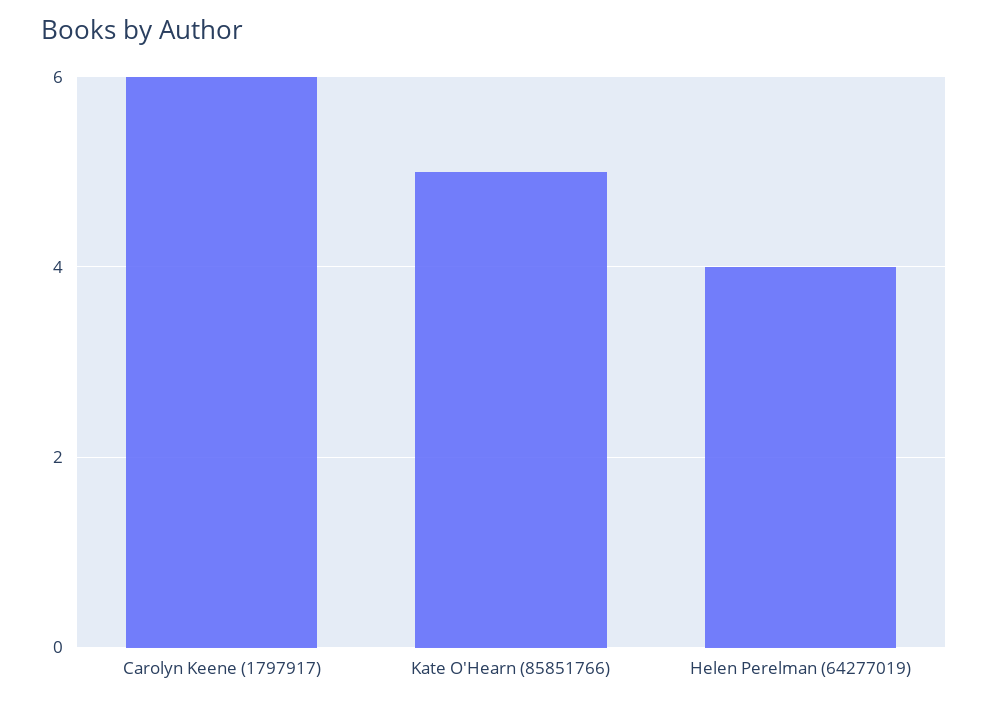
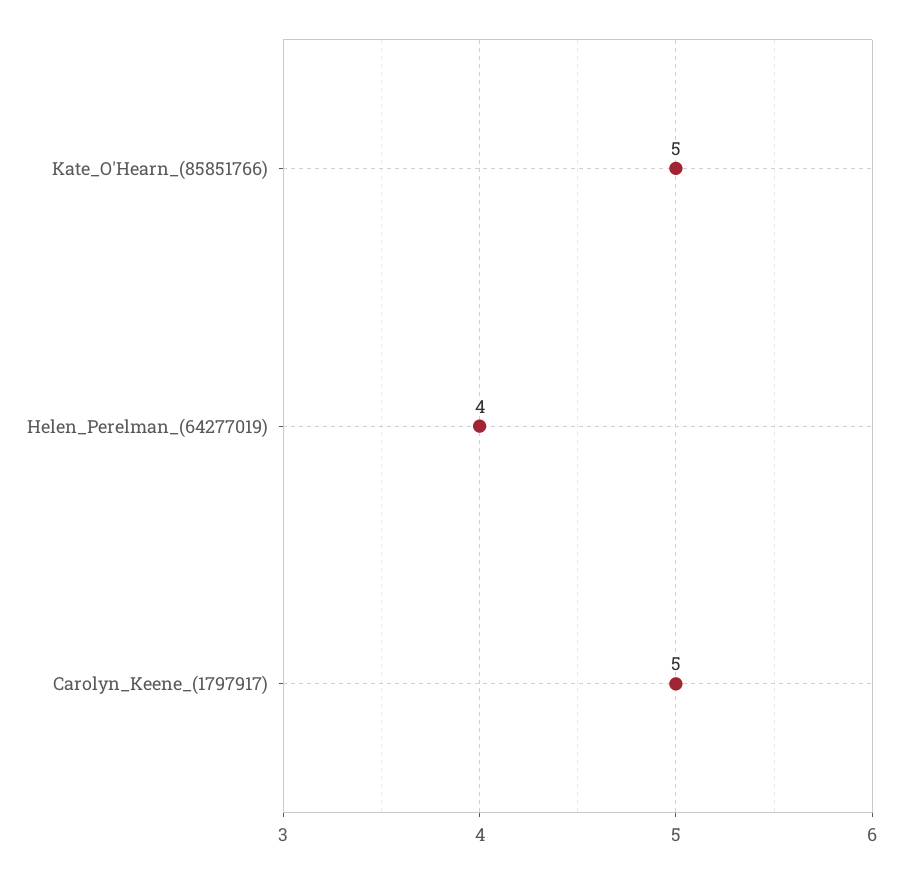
Carolyn Keene (1797917): 6 -> 5

